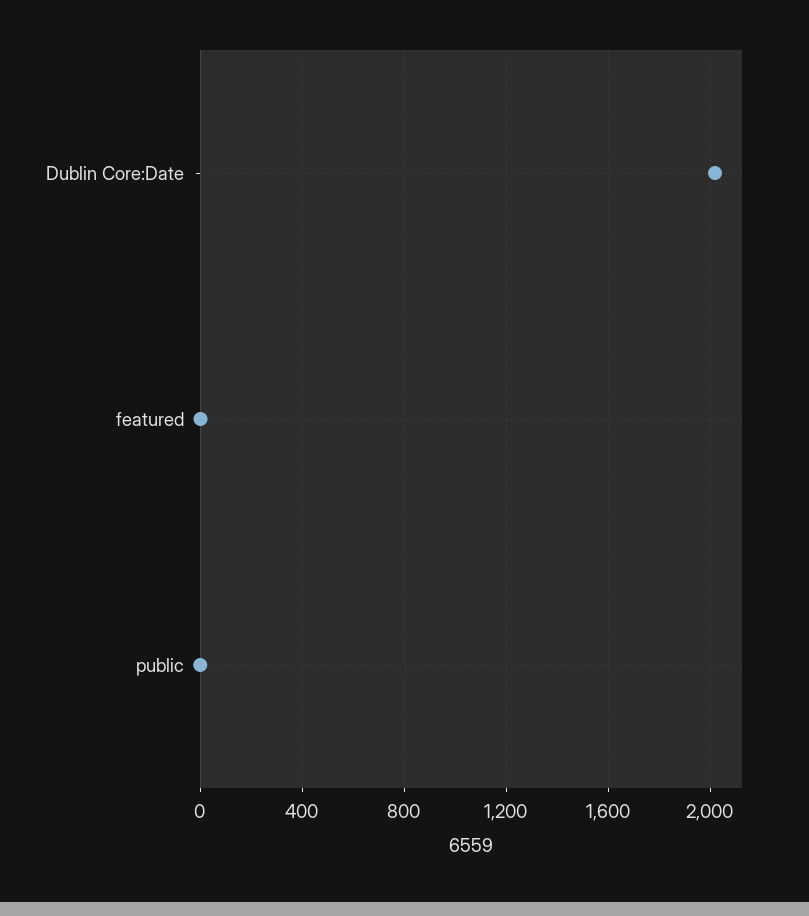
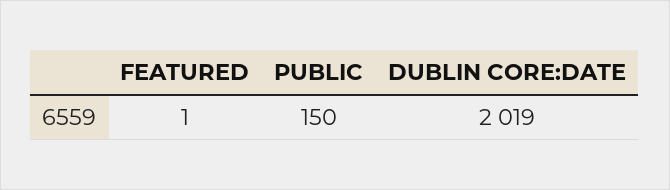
public: 0 -> 150

